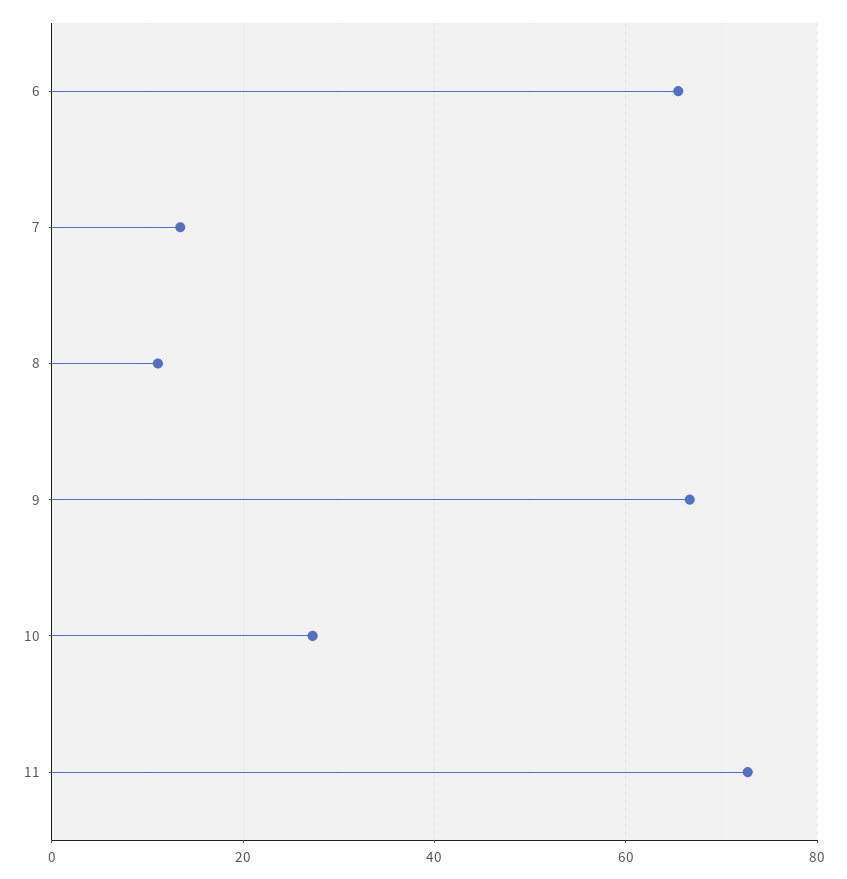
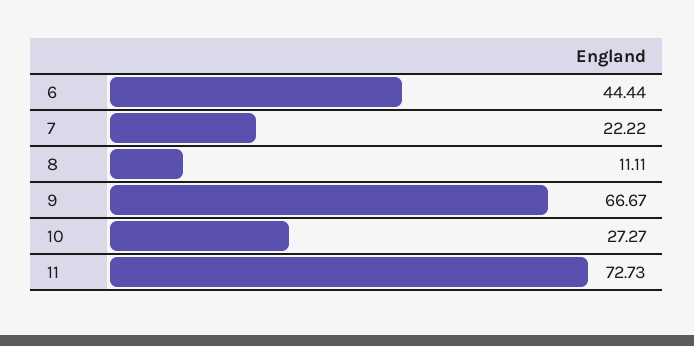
6: 66 -> 44.44
7: 14 -> 22.22

